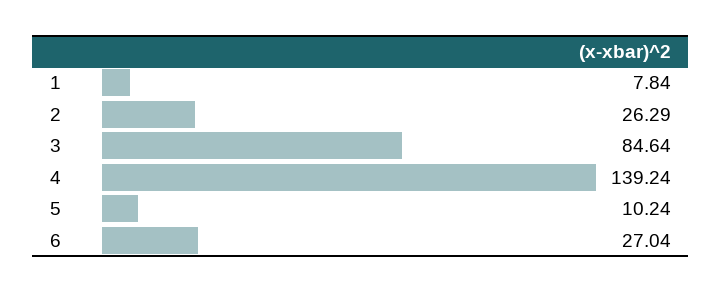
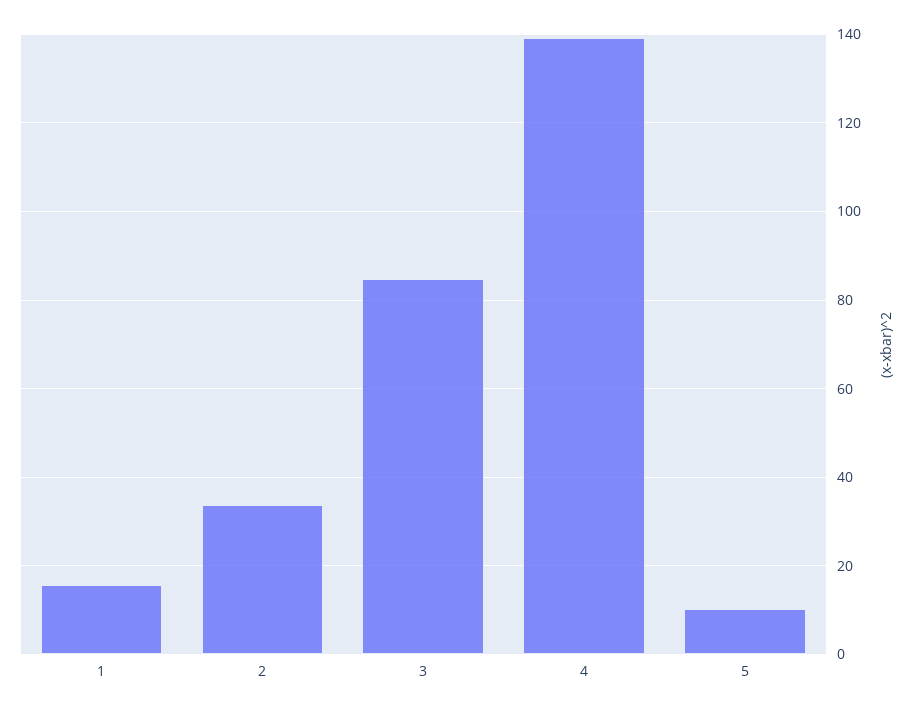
1: 7.84 -> 16
2: 26.29 -> 34
6: 27.04 -> none

